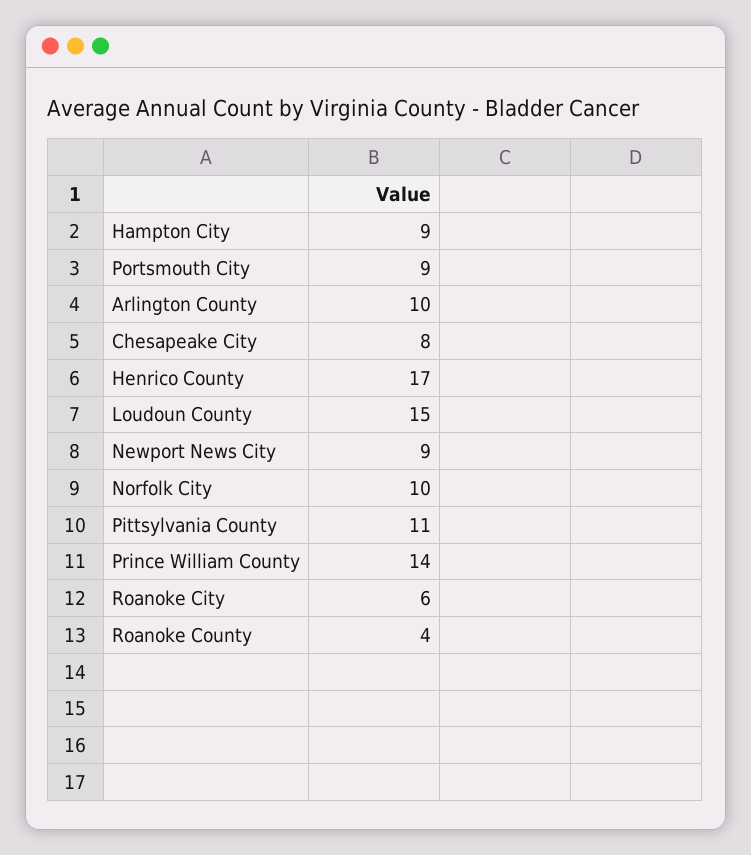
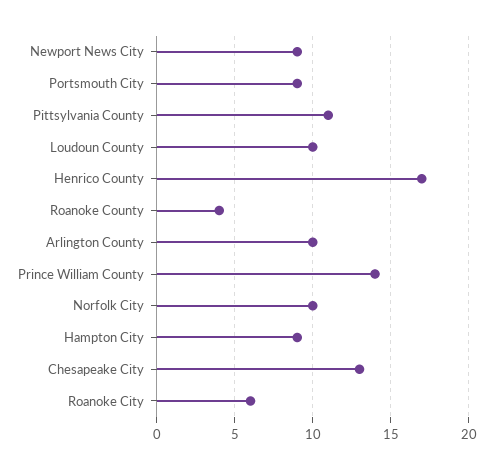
Chesapeake City: 8 -> 13
Loudoun County: 15 -> 10

